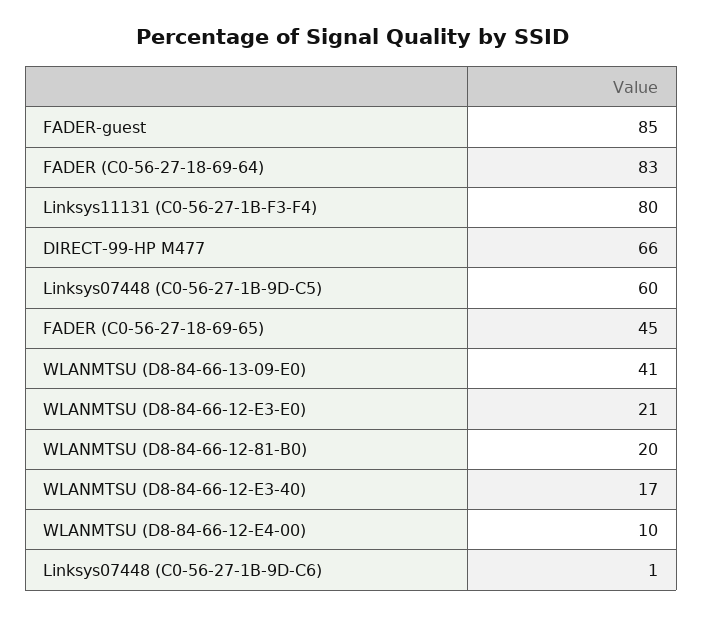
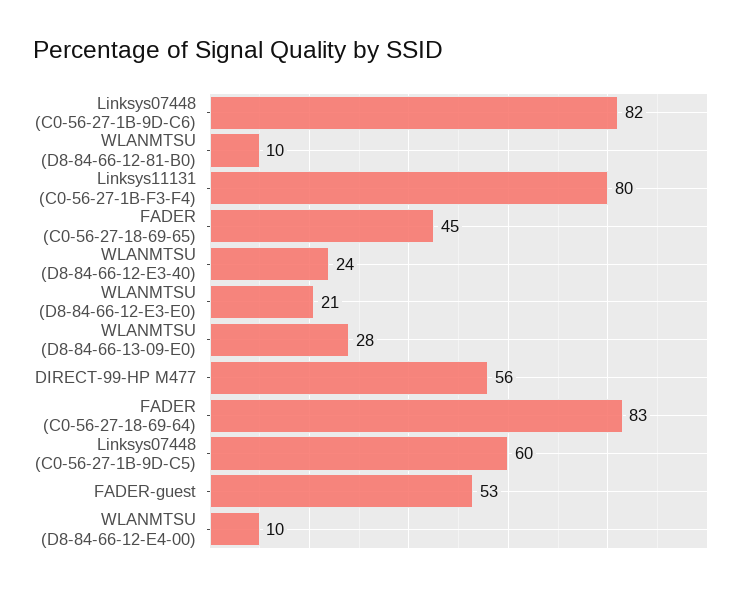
FADER-guest: 85 -> 53
DIRECT-99-HP M477: 66 -> 56
WLANMTSU (D8-84-66-13-09-E0): 41 -> 28
WLANMTSU (D8-84-66-12-81-B0): 20 -> 10
WLANMTSU (D8-84-66-12-E3-40): 17 -> 24
Linksys07448 (C0-56-27-1B-9D-C6): 1 -> 82

